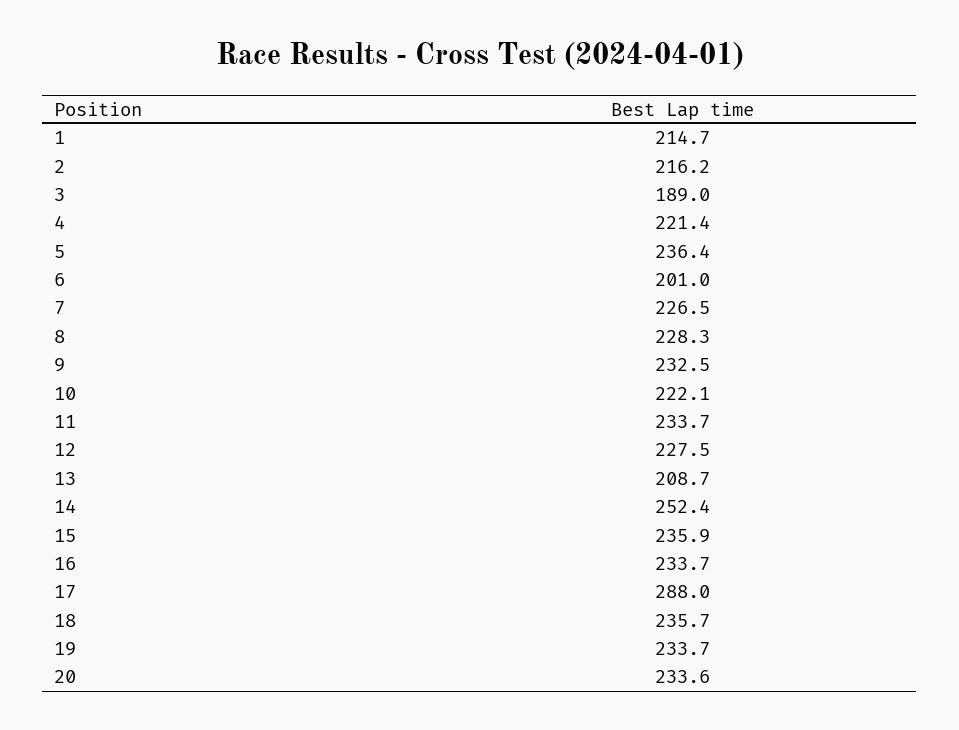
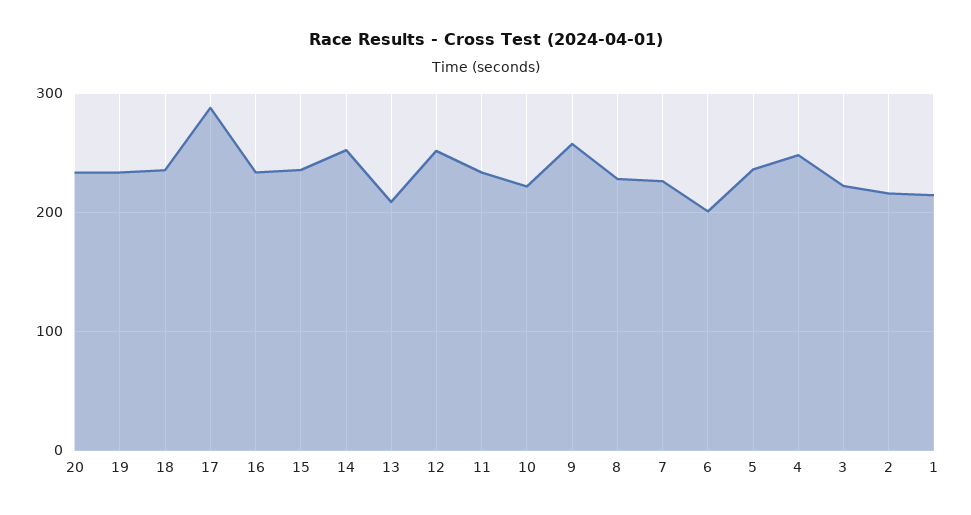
3: 189 -> 220
4: 221.4 -> 250
9: 232.5 -> 260
12: 227.5 -> 250

